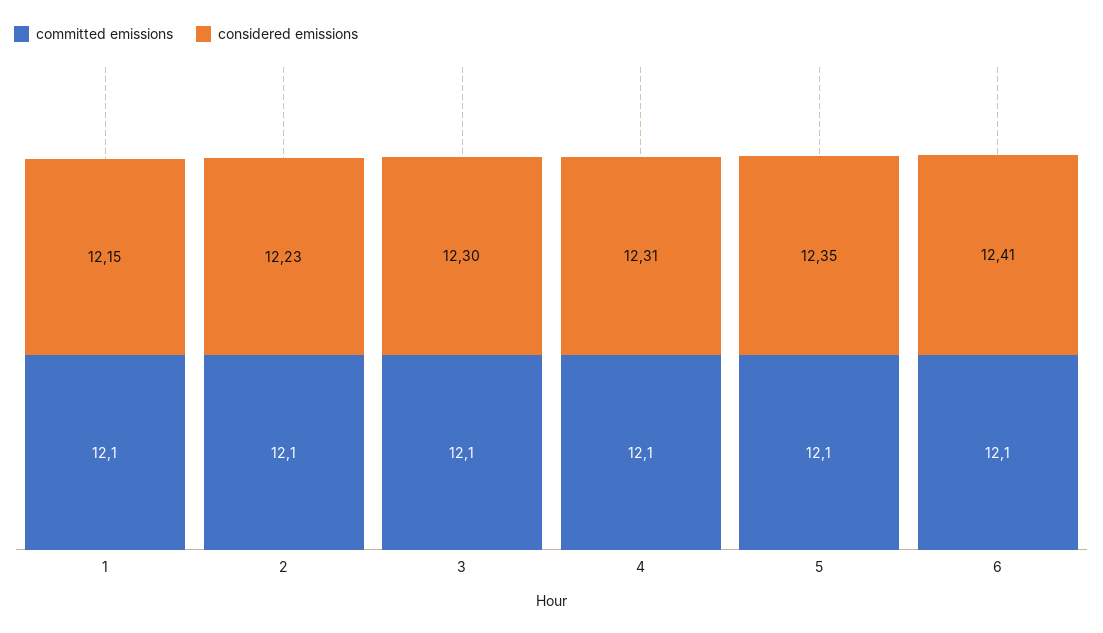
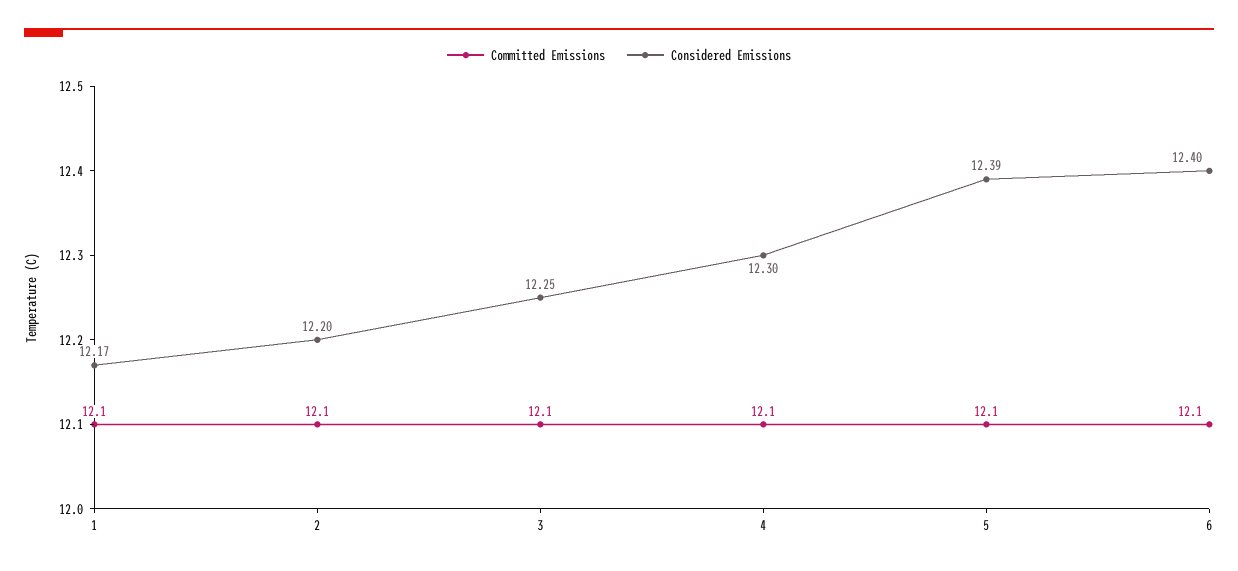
considered emissions, 1: 12.15 -> 12.17
considered emissions, 2: 12.23 -> 12.2
considered emissions, 3: 12.3 -> 12.25
considered emissions, 4: 12.31 -> 12.3
considered emissions, 5: 12.35 -> 12.39
considered emissions, 6: 12.41 -> 12.4

